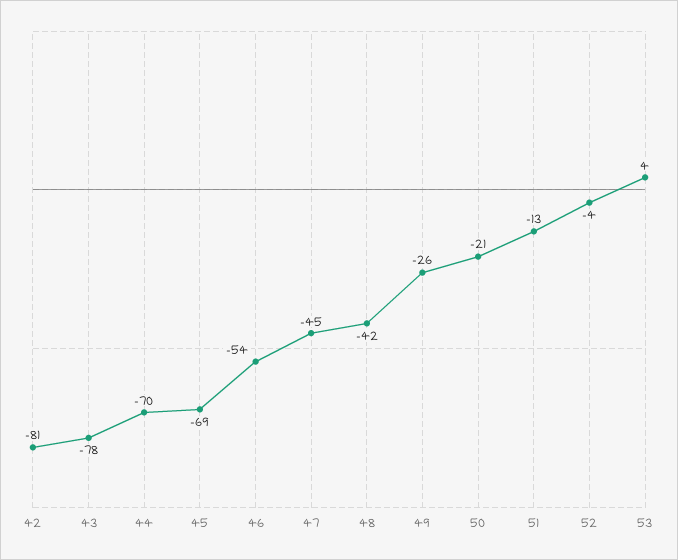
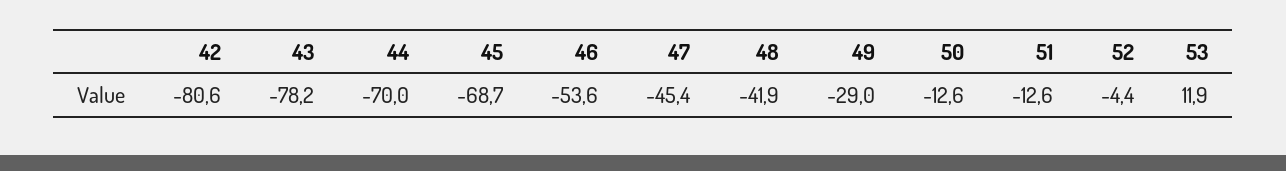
49: -26 -> -29
50: -21 -> -12.6
53: 4 -> 11.9

